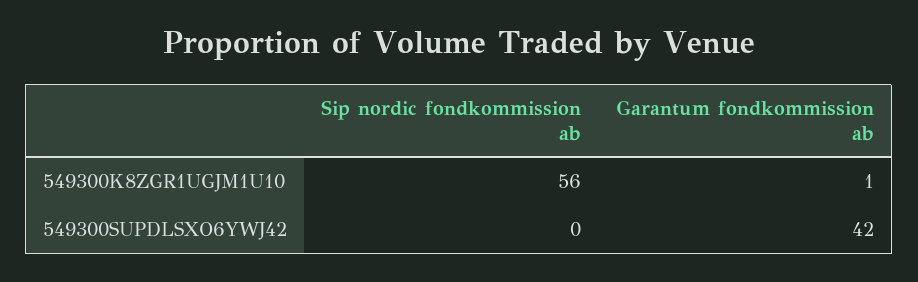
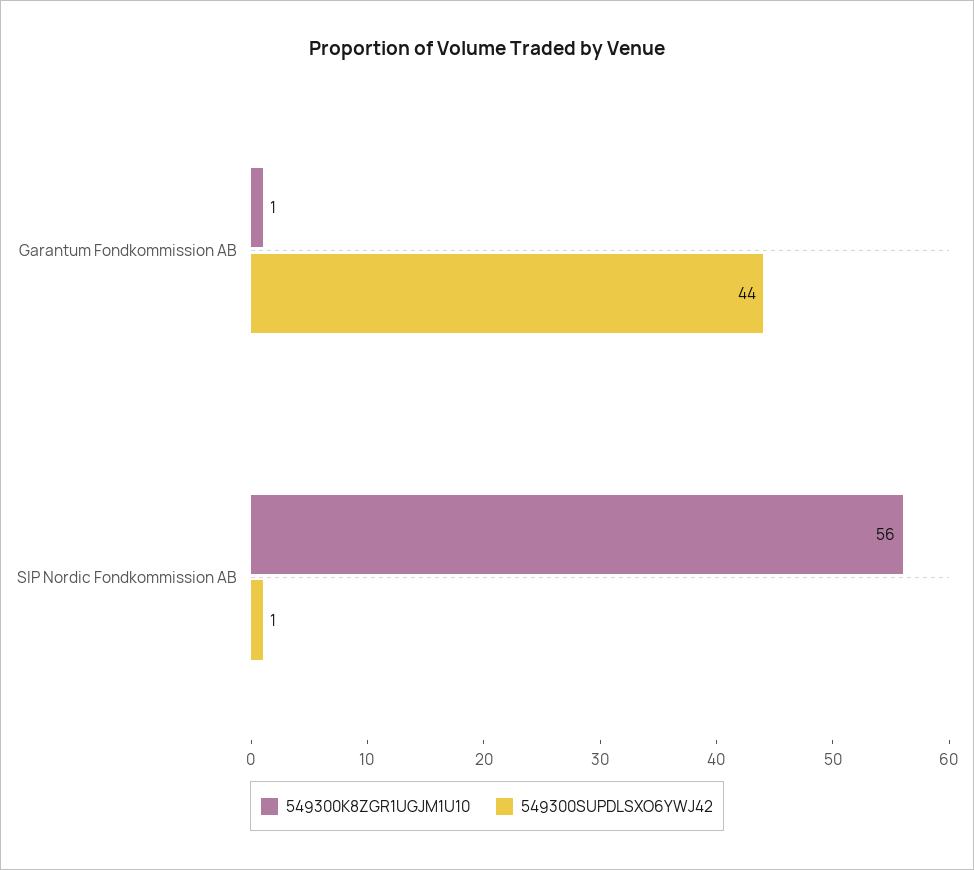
549300SUPDLSXO6YWJ42, Sip nordic fondkommission ab: 0 -> 1
549300SUPDLSXO6YWJ42, Garantum fondkommission ab: 42 -> 44

